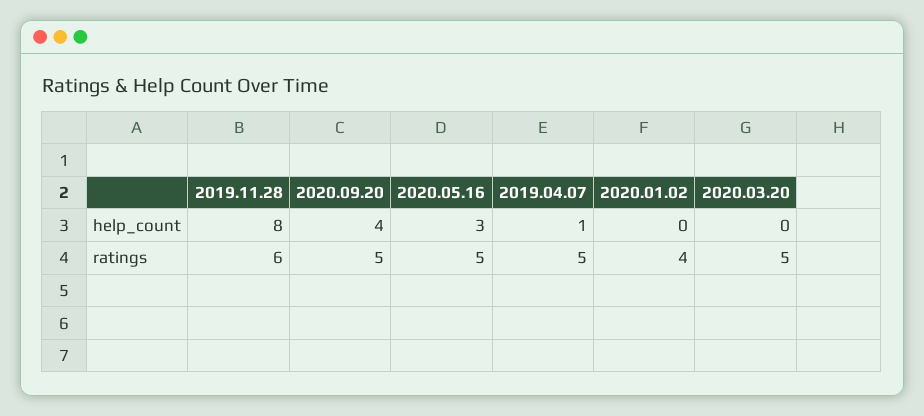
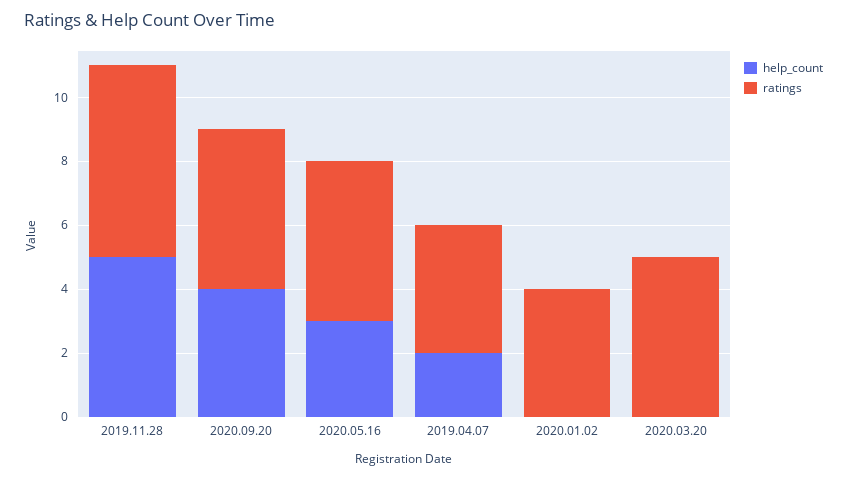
help_count, 2019.11.28: 8 -> 5
help_count, 2019.04.07: 1 -> 2
ratings, 2019.04.07: 5 -> 4

